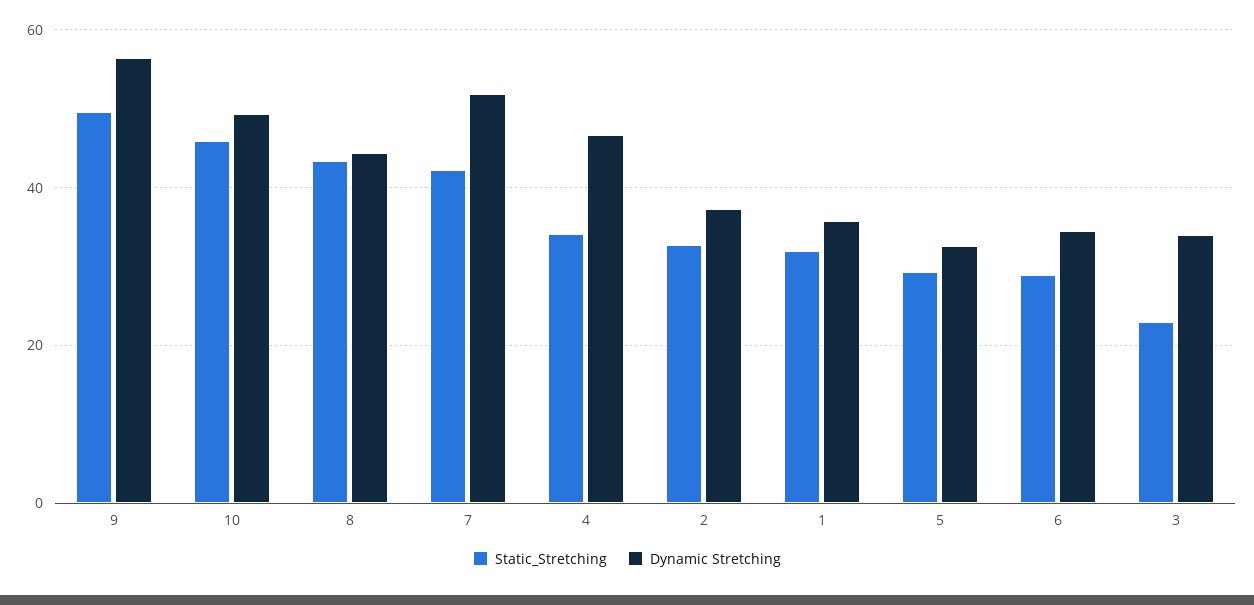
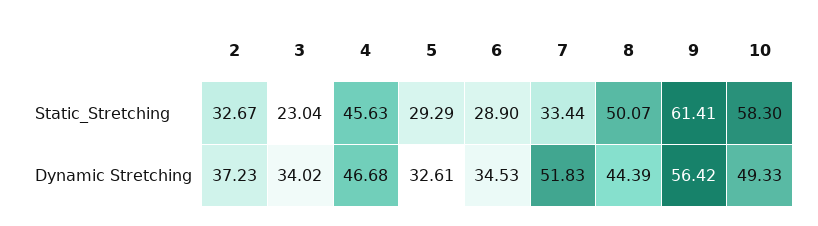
Static_Stretching, 9: 50 -> 61.41
Static_Stretching, 10: 46 -> 58.3
Static_Stretching, 8: 44 -> 50.07
Static_Stretching, 7: 42 -> 33.44
Static_Stretching, 4: 34 -> 45.63
Static_Stretching, 1: 32 -> none
Dynamic Stretching, 1: 36 -> none

